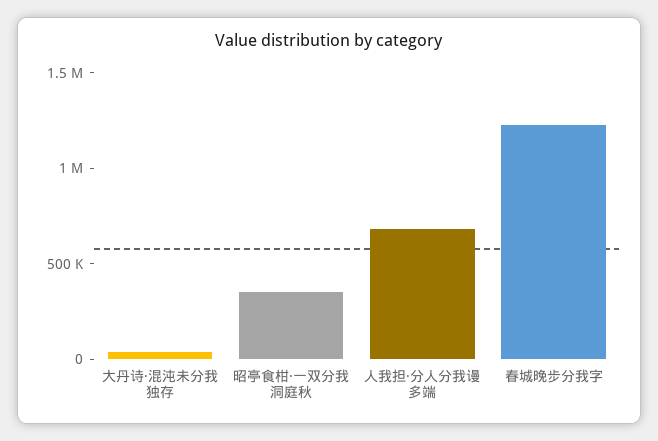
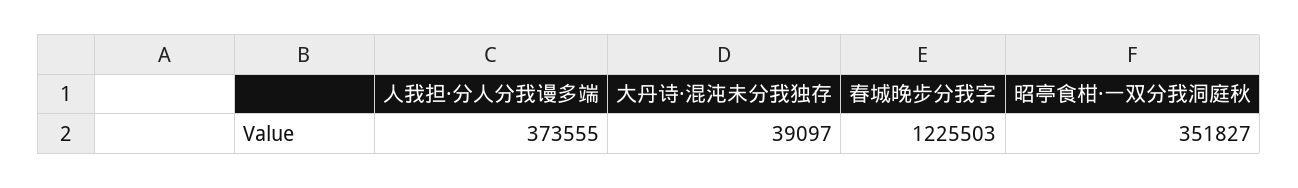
人我担·分人分我谩多端: 700000 -> 373555

